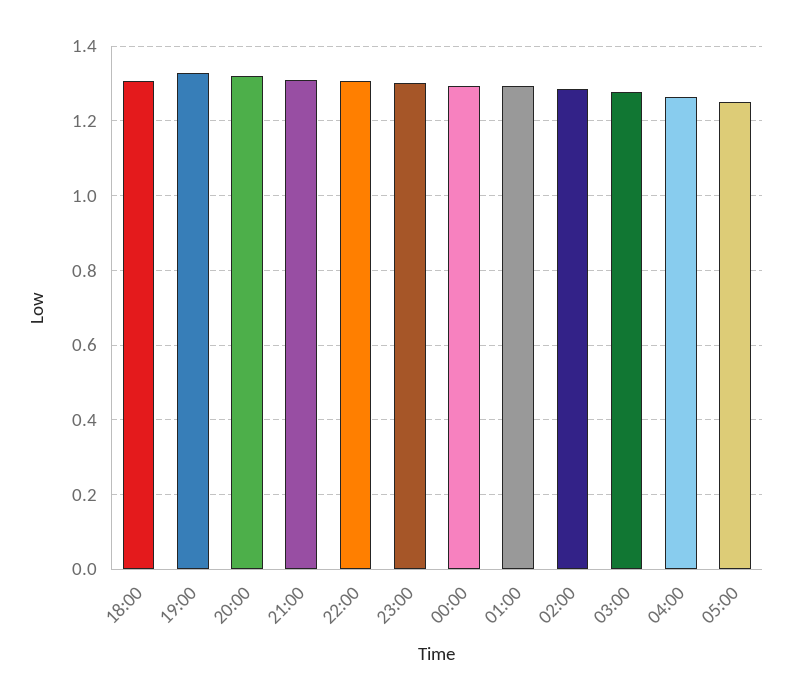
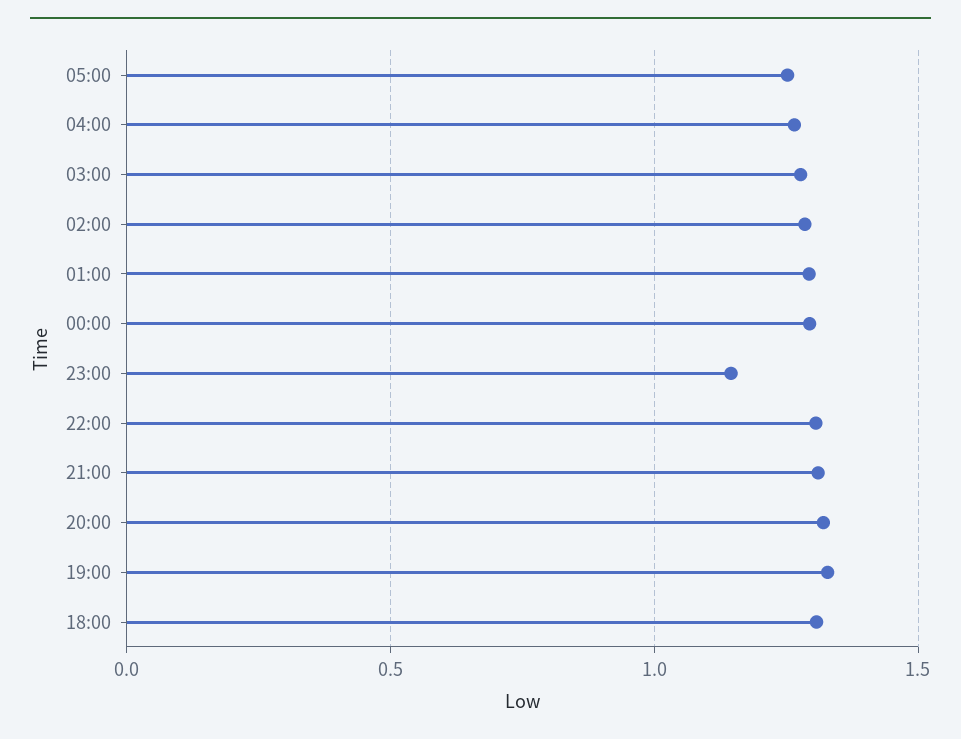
23:00: 1.3 -> 1.15

